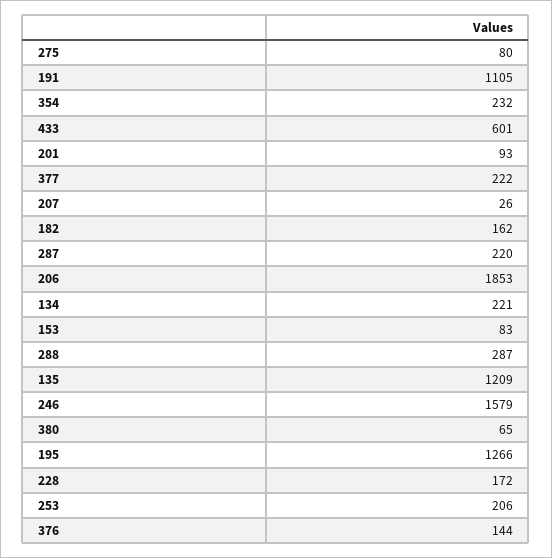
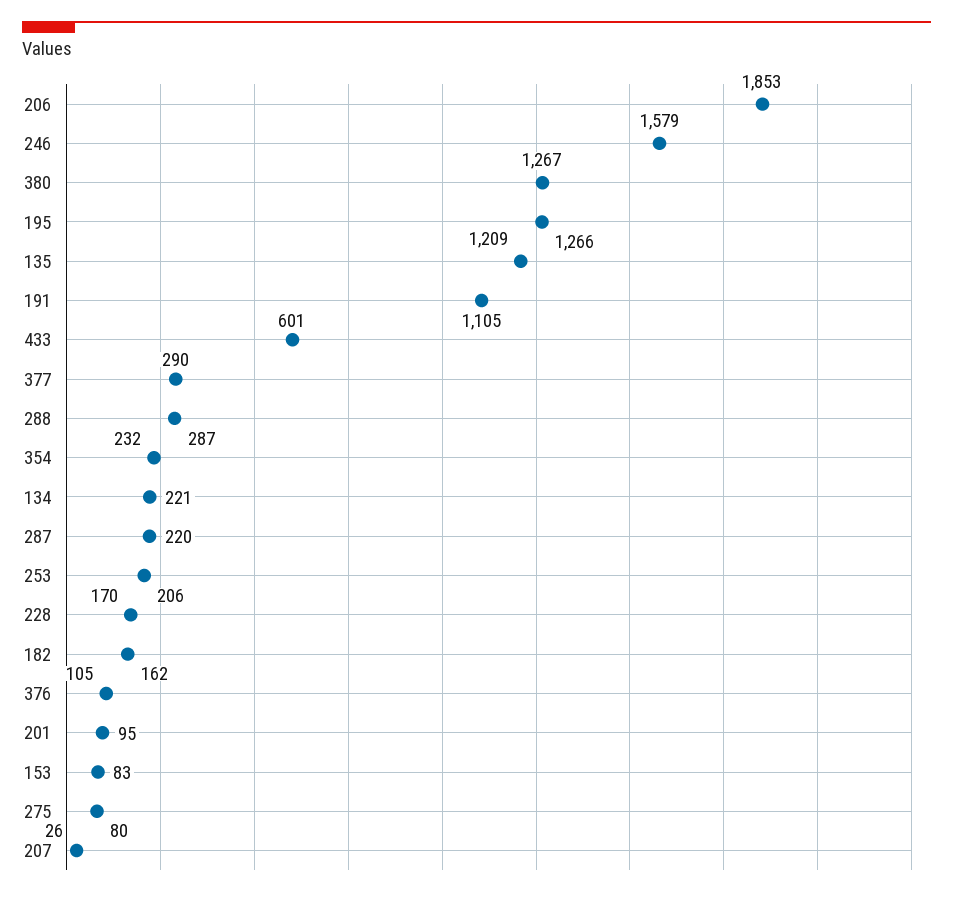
201: 93 -> 95
377: 222 -> 290
380: 65 -> 1267
228: 172 -> 170
376: 144 -> 105

